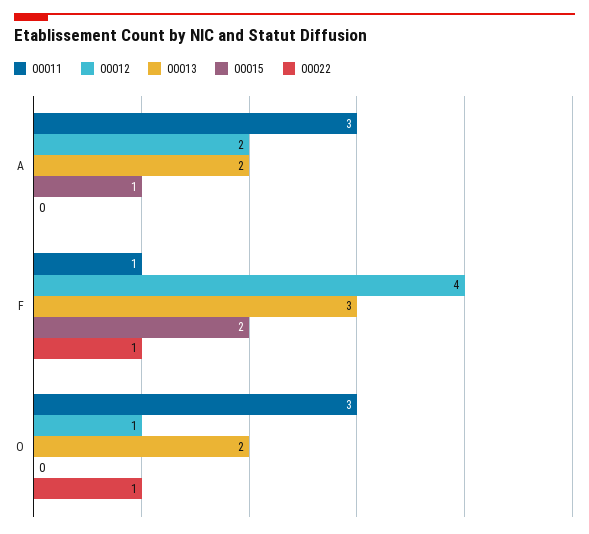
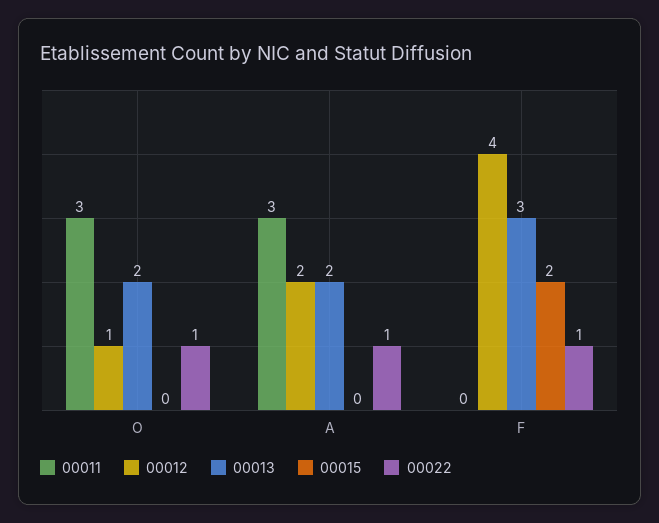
00015, A: 1 -> 0
00022, A: 0 -> 1
00011, F: 1 -> 0

